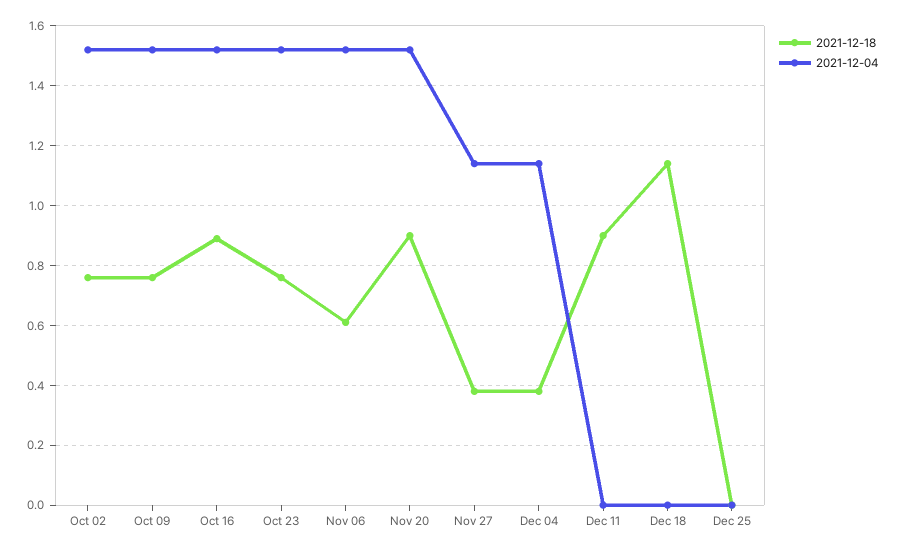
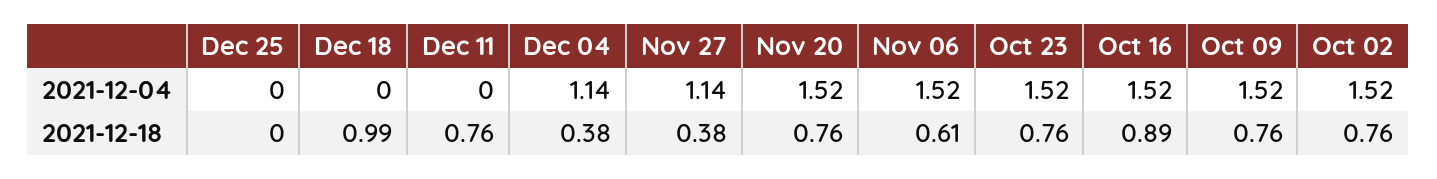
2021-12-18, Nov 20: 0.9 -> 0.76
2021-12-18, Dec 11: 0.9 -> 0.76
2021-12-18, Dec 18: 1.15 -> 0.99

